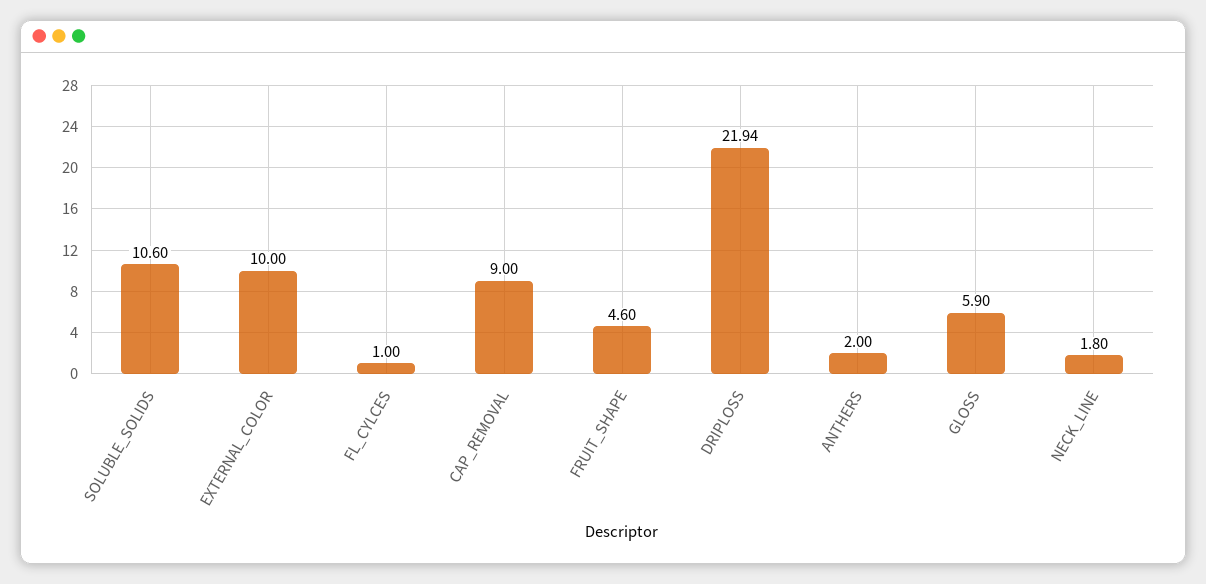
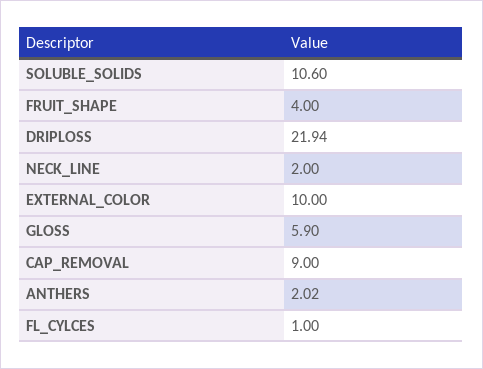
FRUIT_SHAPE: 4.6 -> 4
ANTHERS: 2 -> 2.02
NECK_LINE: 1.8 -> 2

